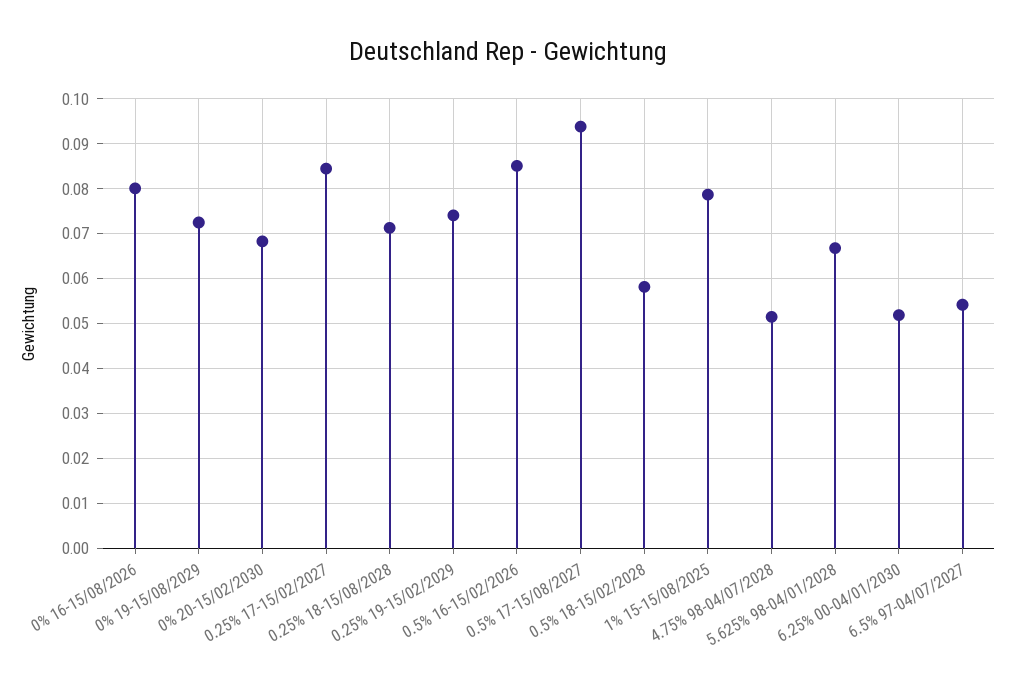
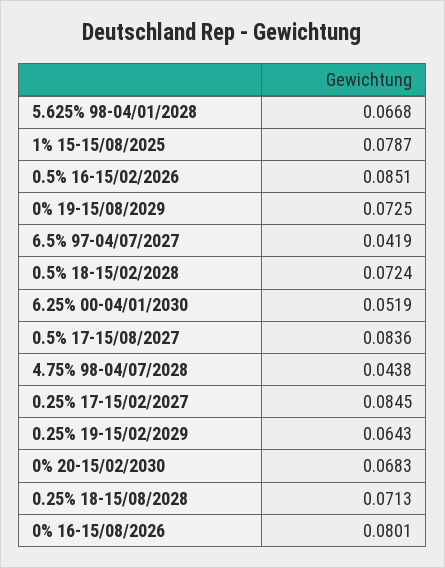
0.25% 19-15/02/2029: 0.074 -> 0.0643
0.5% 17-15/08/2027: 0.094 -> 0.0836
0.5% 18-15/02/2028: 0.058 -> 0.0724
4.75% 98-04/07/2028: 0.052 -> 0.0438
6.5% 97-04/07/2027: 0.054 -> 0.0419

